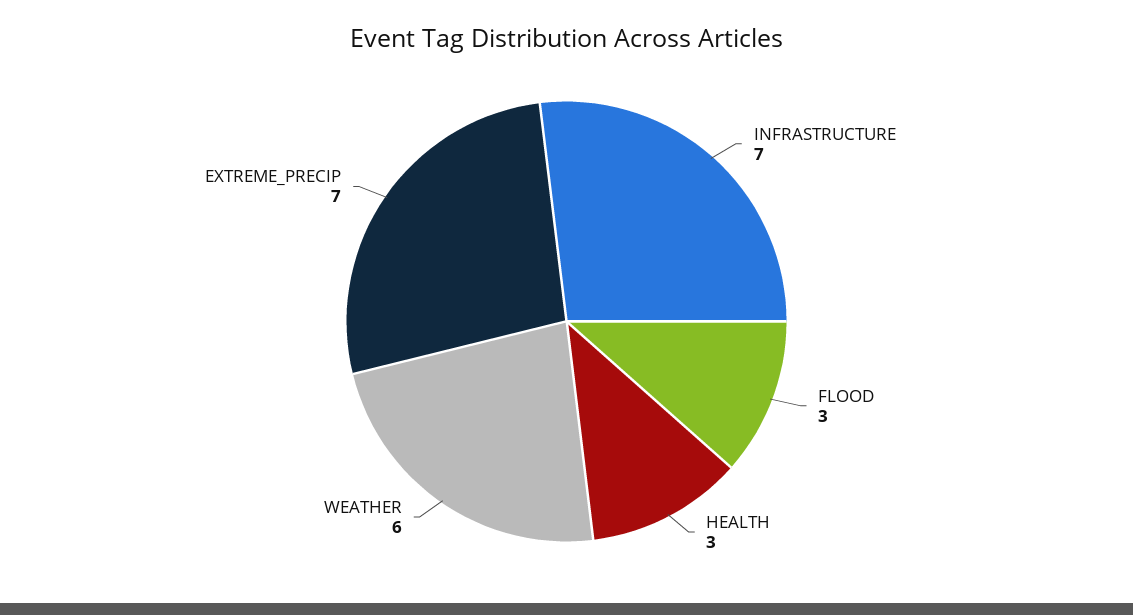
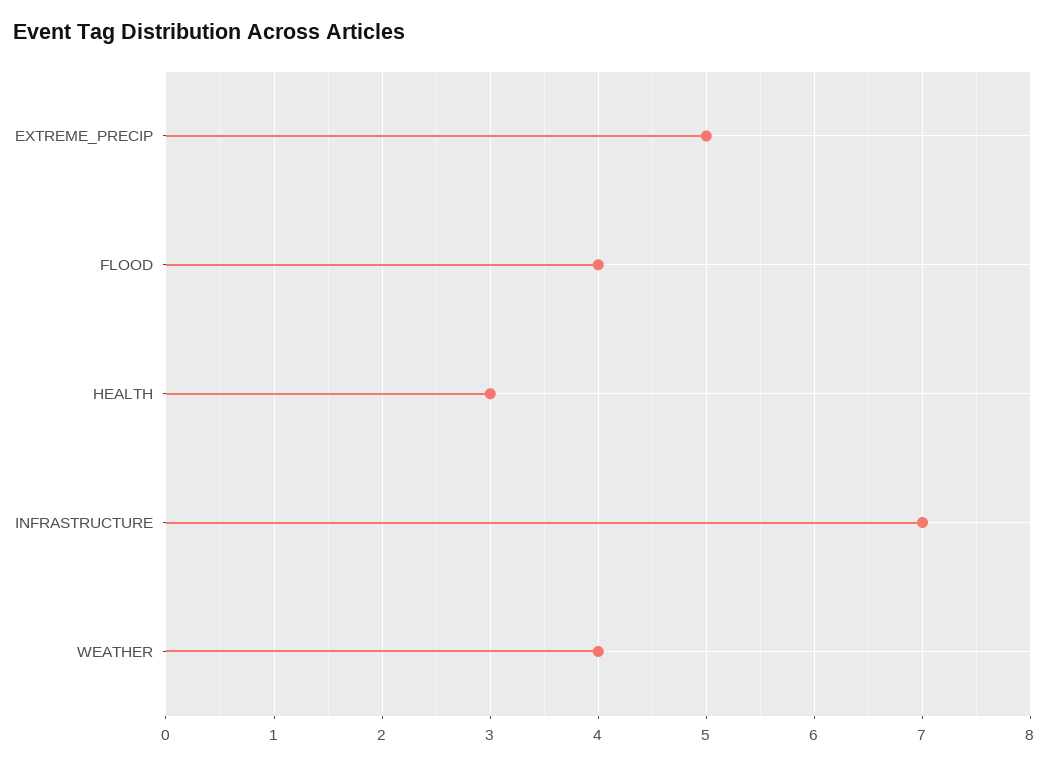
FLOOD: 3 -> 4
WEATHER: 6 -> 4
EXTREME_PRECIP: 7 -> 5

